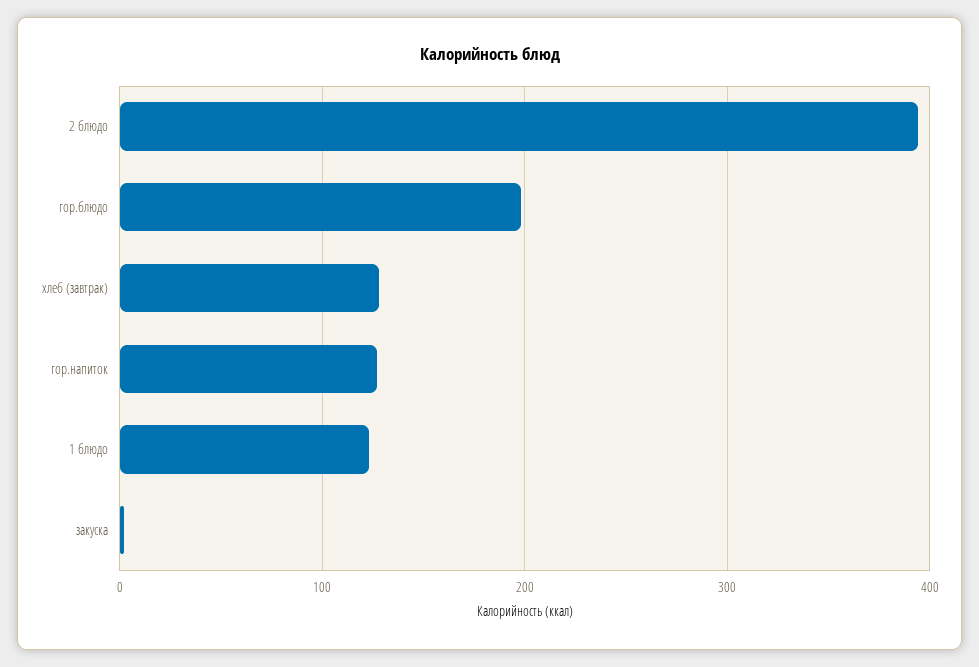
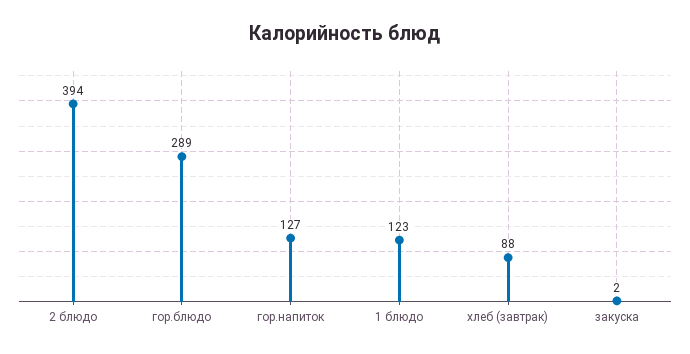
гор.блюдо: 200 -> 289
хлеб (завтрак): 130 -> 88

